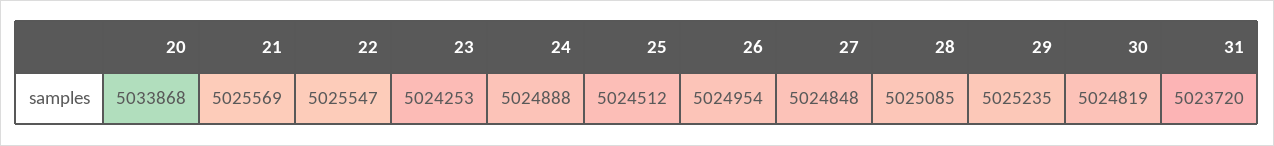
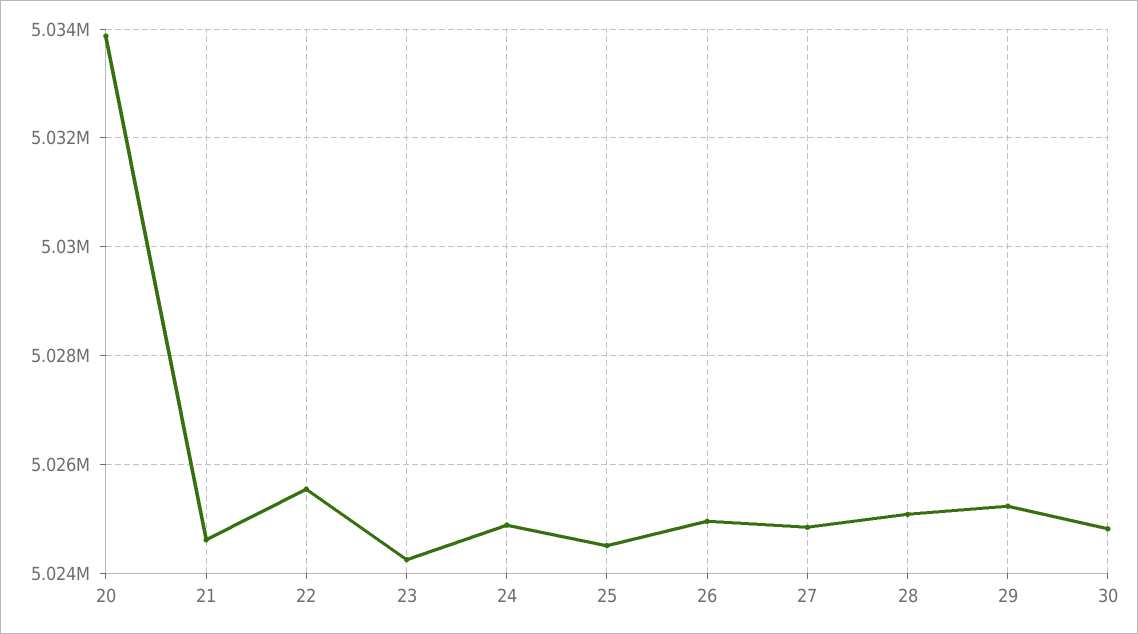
21: 5025569 -> 5024600
31: 5023720 -> none

